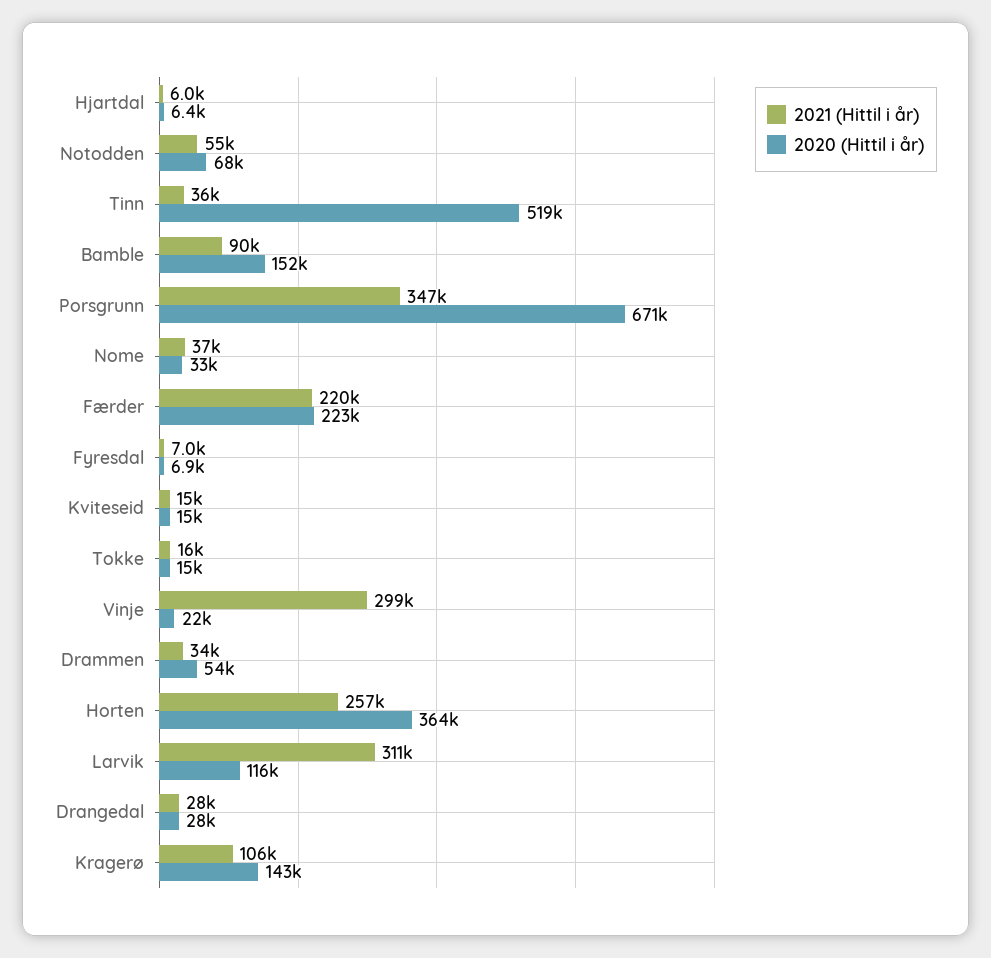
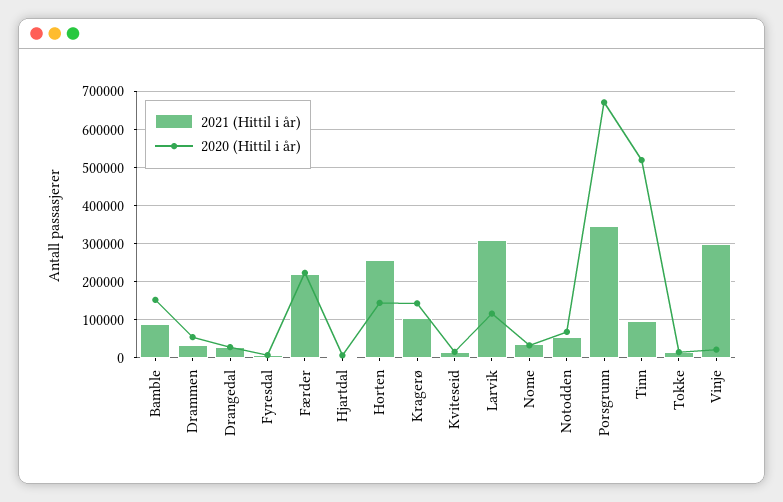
2021 (Hittil i år), Tinn: 36000 -> 100000
2020 (Hittil i år), Horten: 364000 -> 140000

